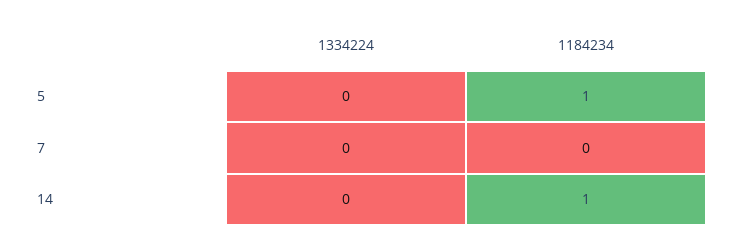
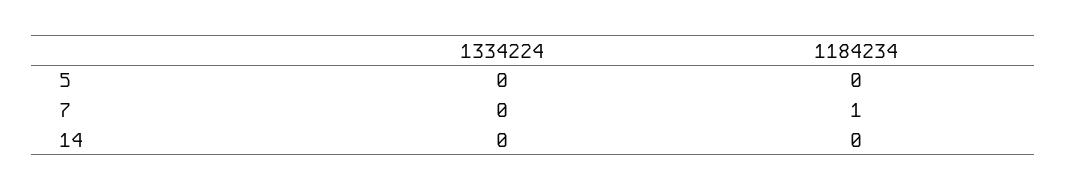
1184234, 5: 1 -> 0
1184234, 7: 0 -> 1
1184234, 14: 1 -> 0

